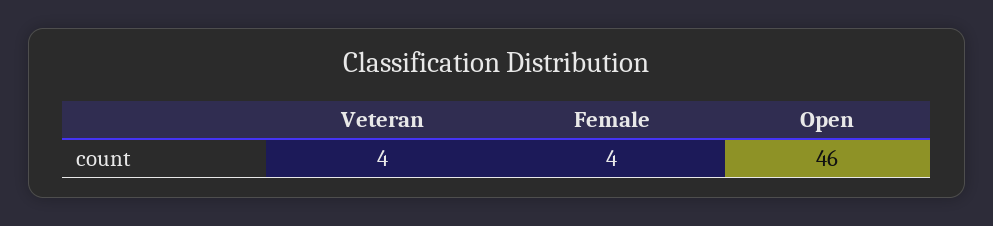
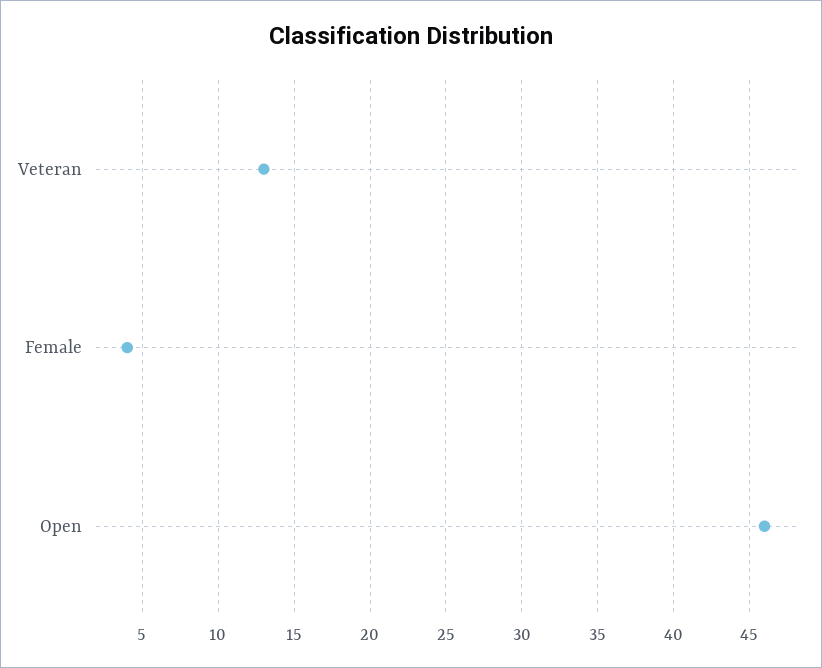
Veteran: 4 -> 13

